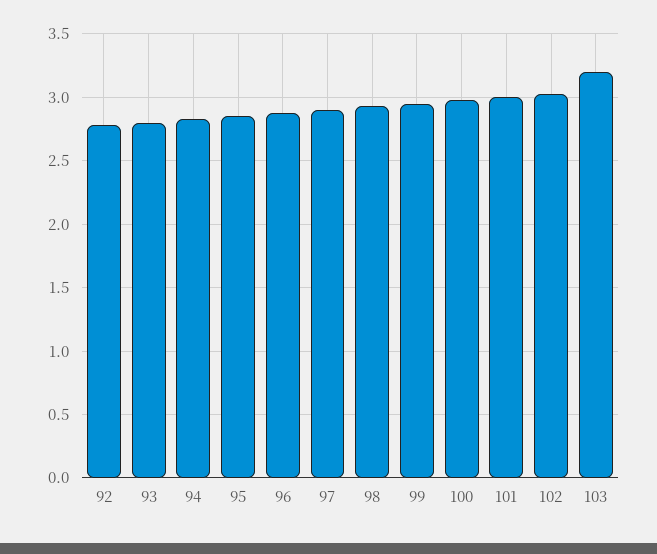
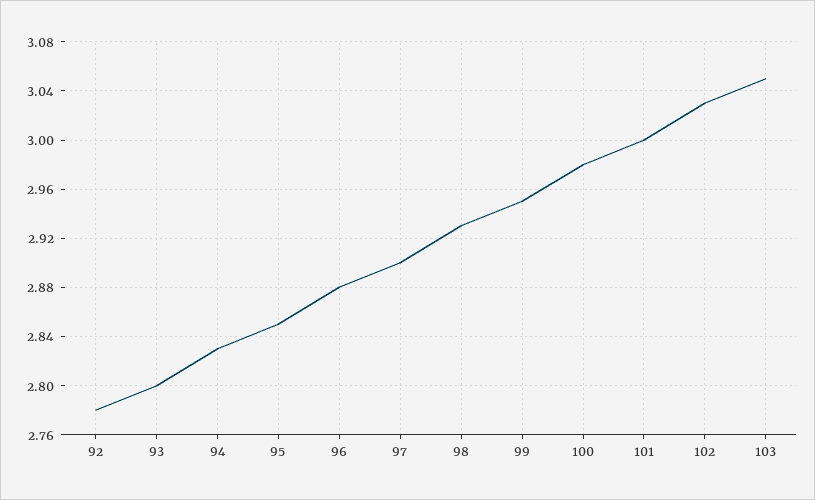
103: 3.2 -> 3.05

